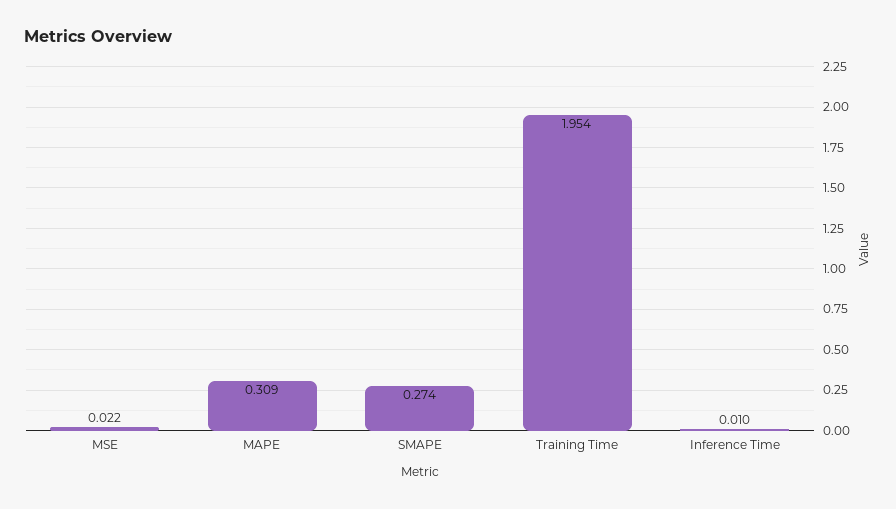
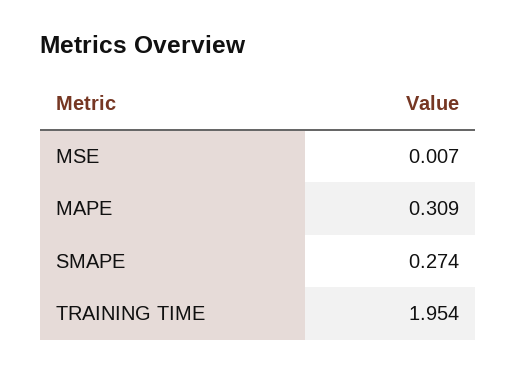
MSE: 0.022 -> 0.007
Inference Time: 0.01 -> none

